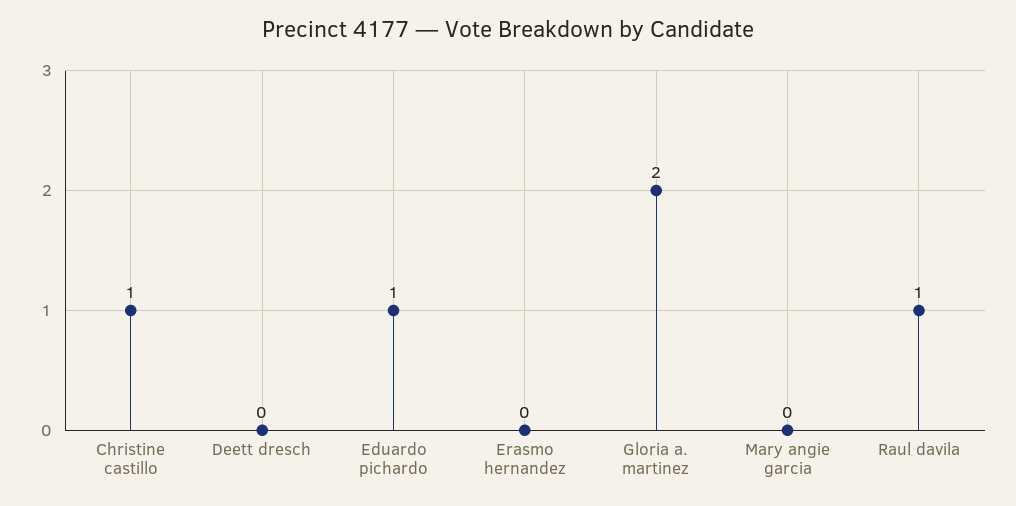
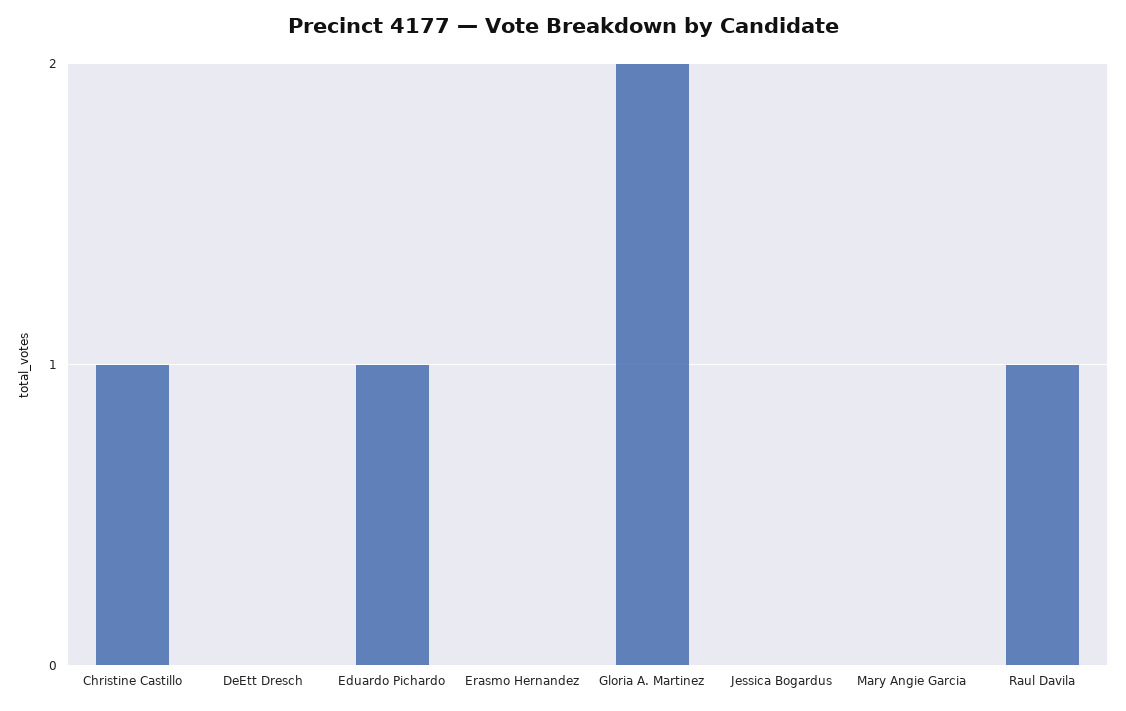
Jessica Bogardus: none -> 0

